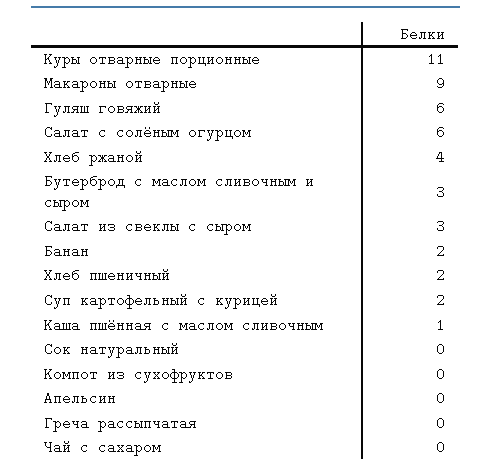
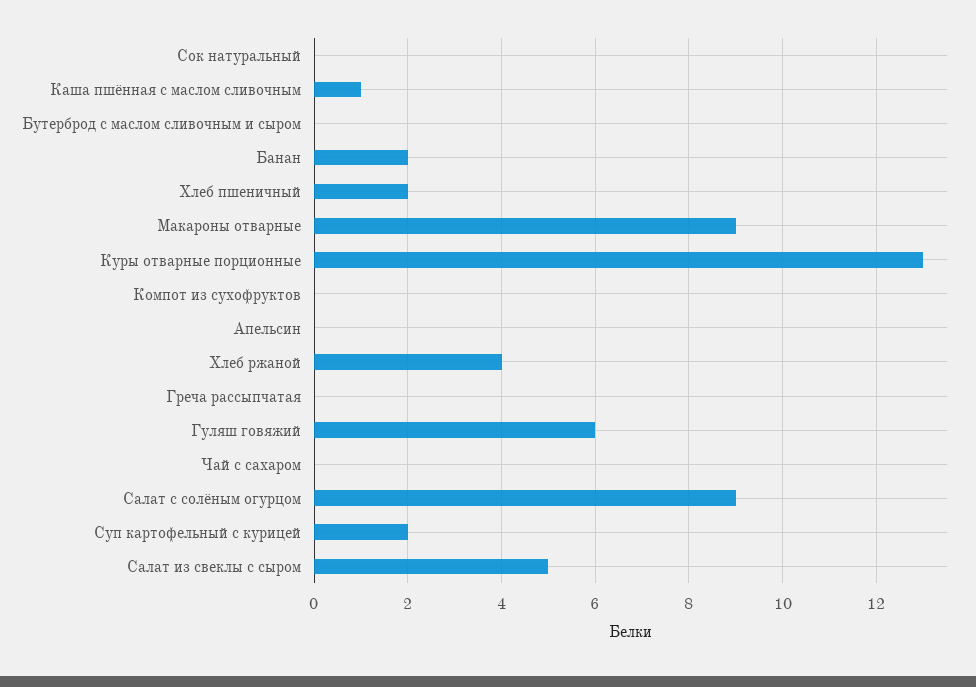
Куры отварные порционные: 11 -> 13
Салат с солёным огурцом: 6 -> 9
Бутерброд с маслом сливочным и сыром: 3 -> 0
Салат из свеклы с сыром: 3 -> 5

